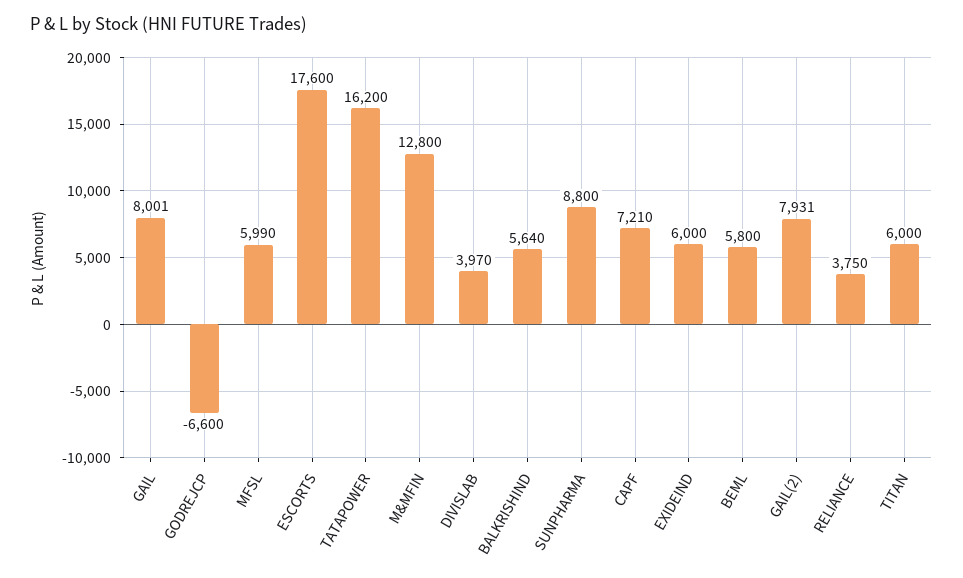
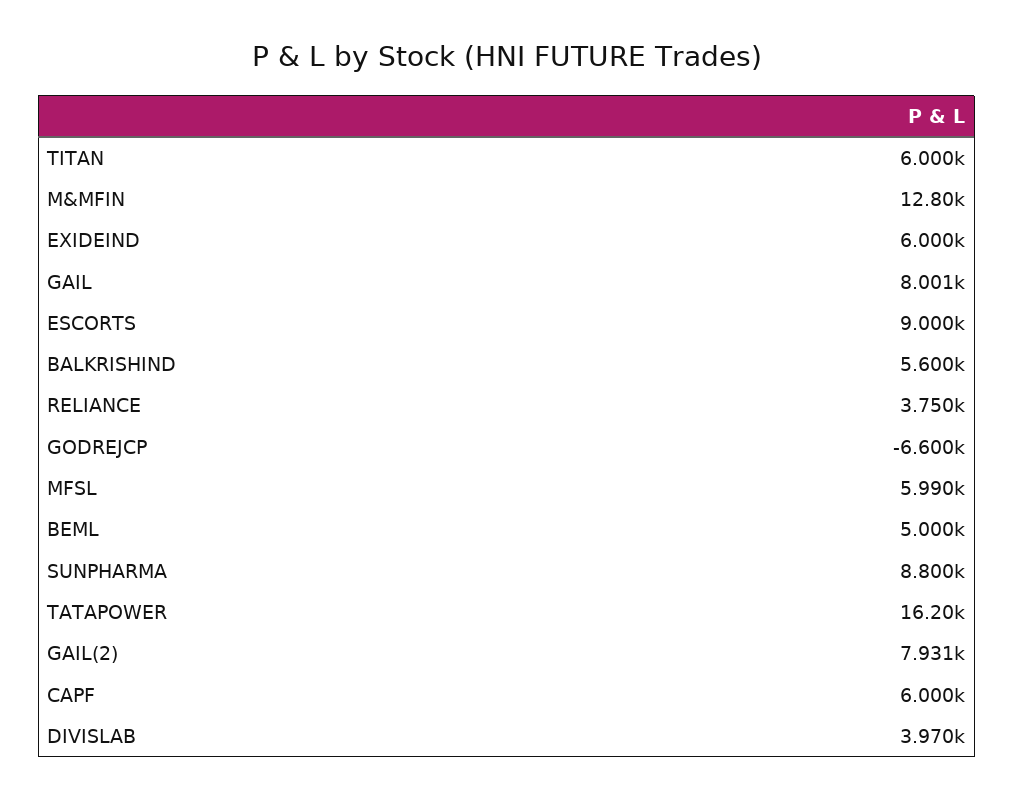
ESCORTS: 17600 -> 9000
BALKRISHIND: 5640 -> 5600
CAPF: 7210 -> 6000
BEML: 5800 -> 5000

